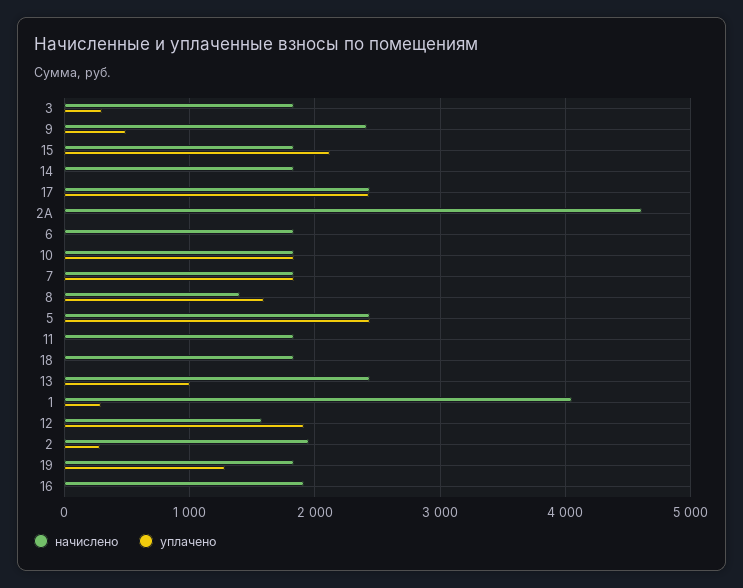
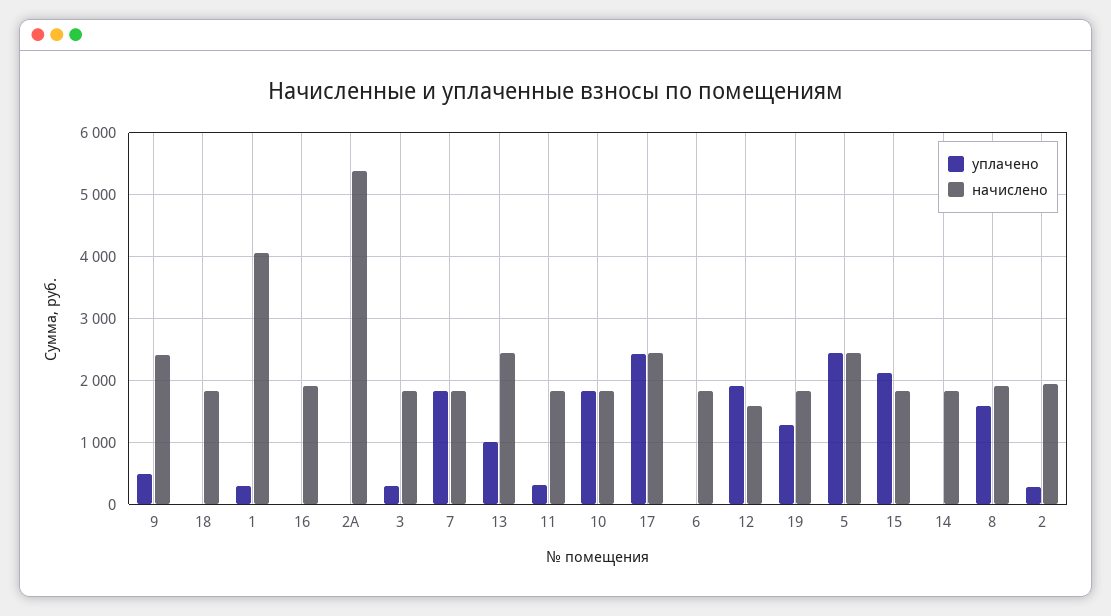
начислено, 2А: 4600 -> 5400
начислено, 8: 1400 -> 1900
уплачено, 11: 0 -> 300

